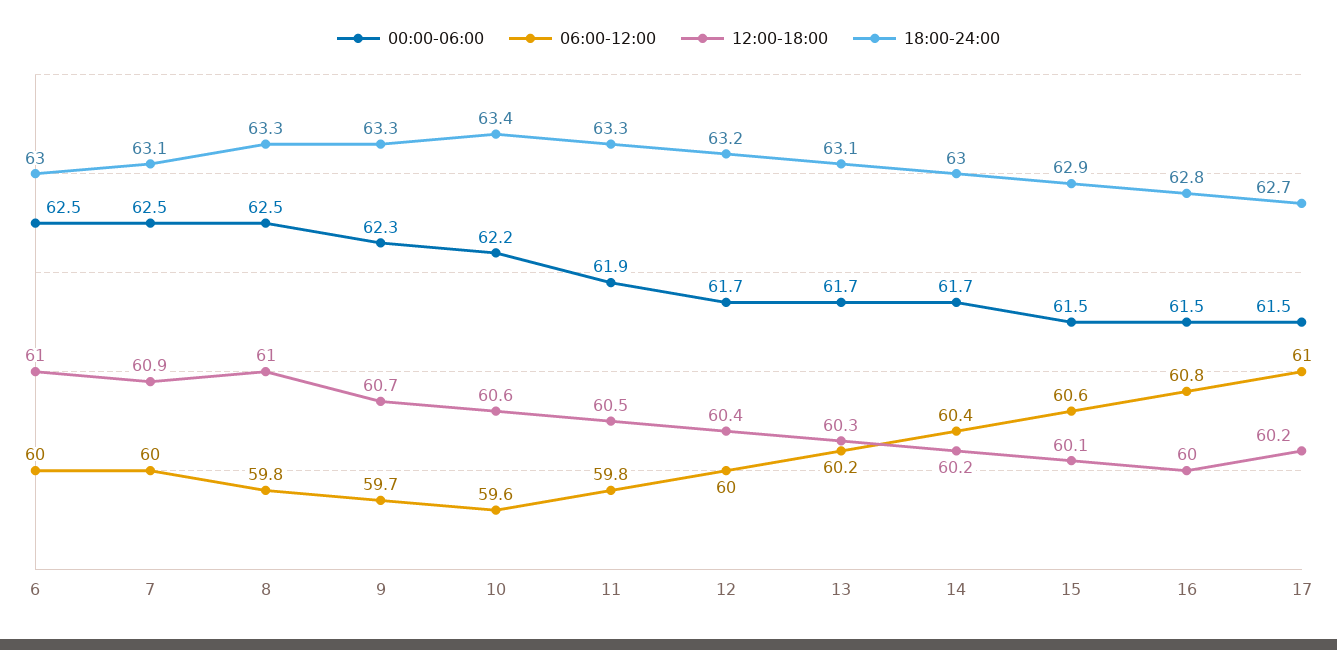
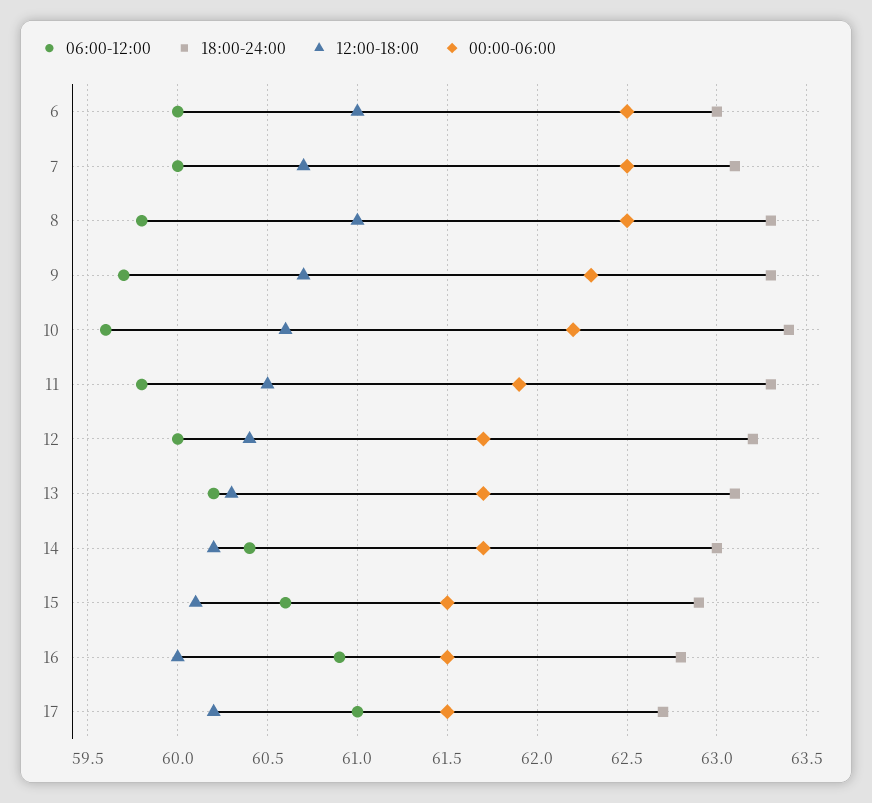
12:00-18:00, 7: 60.9 -> 60.7
06:00-12:00, 16: 60.8 -> 60.9

